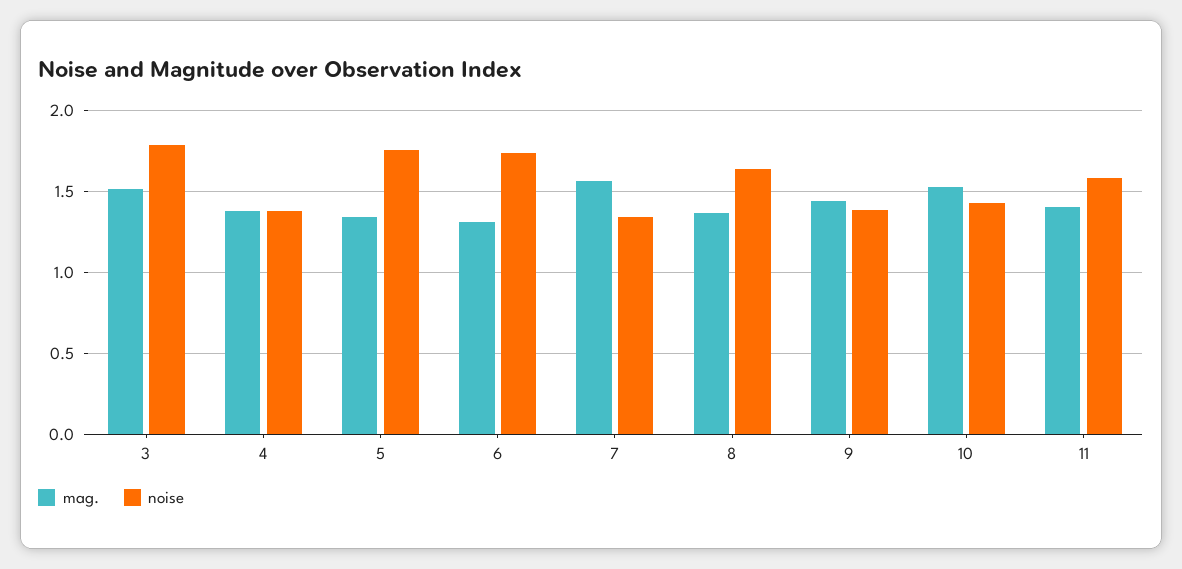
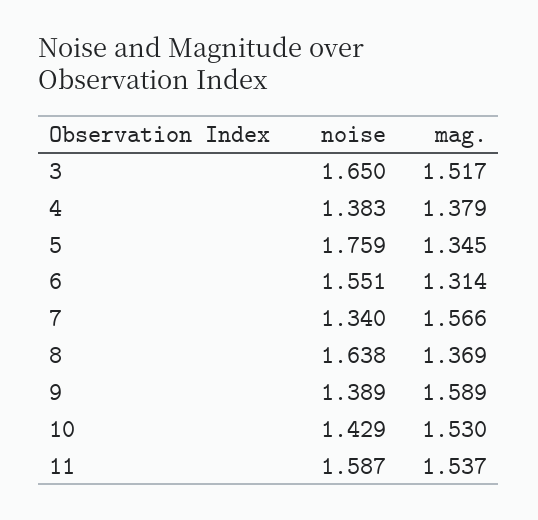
noise, 3: 1.8 -> 1.65
noise, 6: 1.75 -> 1.551
mag., 9: 1.45 -> 1.589
mag., 11: 1.4 -> 1.537

